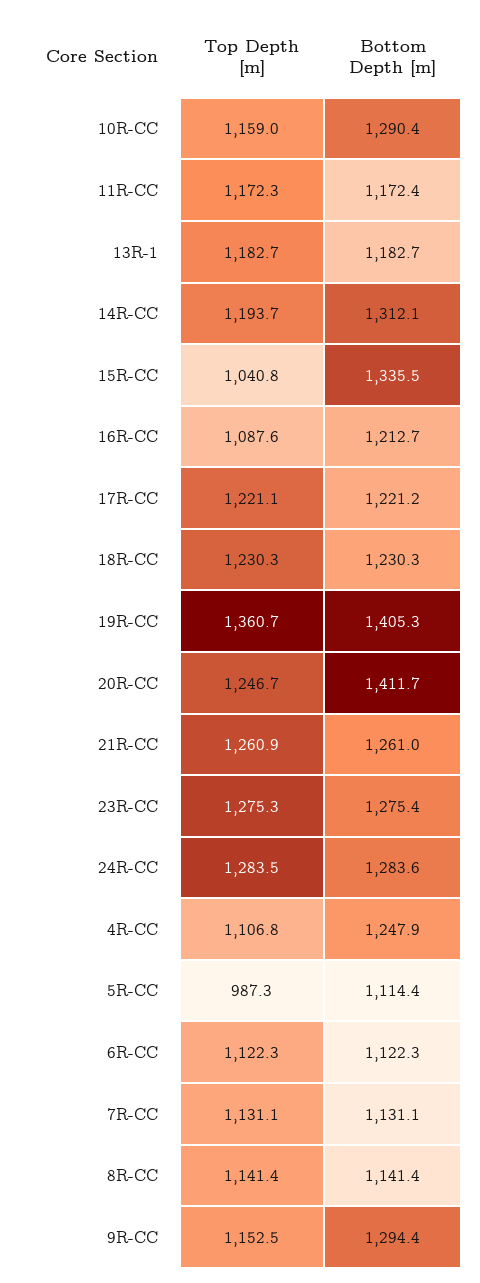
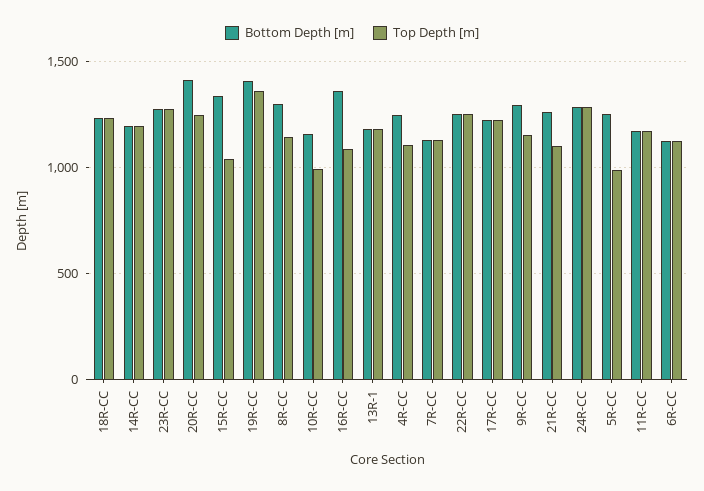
Top Depth [m], 10R-CC: 1159 -> 1000
Bottom Depth [m], 10R-CC: 1290.4 -> 1150
Bottom Depth [m], 14R-CC: 1312.1 -> 1200
Bottom Depth [m], 16R-CC: 1212.7 -> 1350
Top Depth [m], 21R-CC: 1260.9 -> 1100
Bottom Depth [m], 5R-CC: 1114.4 -> 1250
Bottom Depth [m], 8R-CC: 1141.4 -> 1300
Bottom Depth [m], 22R-CC: none -> 1250
Top Depth [m], 22R-CC: none -> 1250

